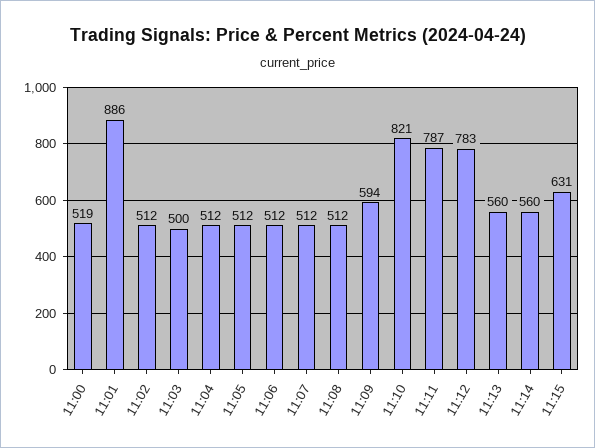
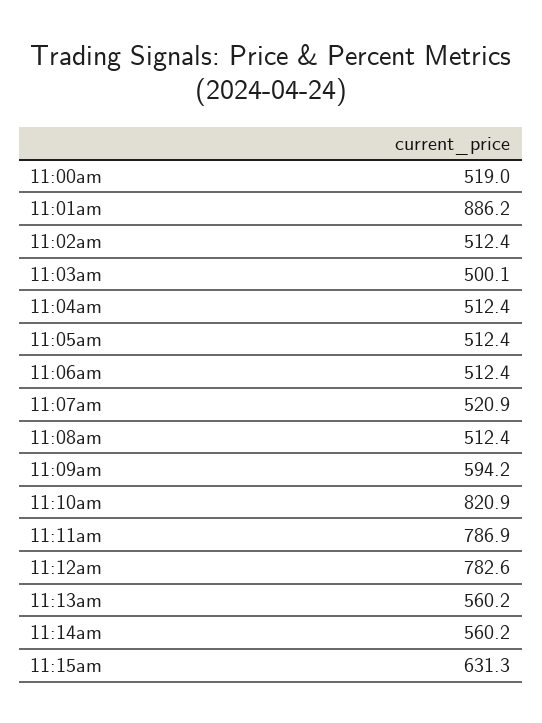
11:07: 512 -> 520.9

